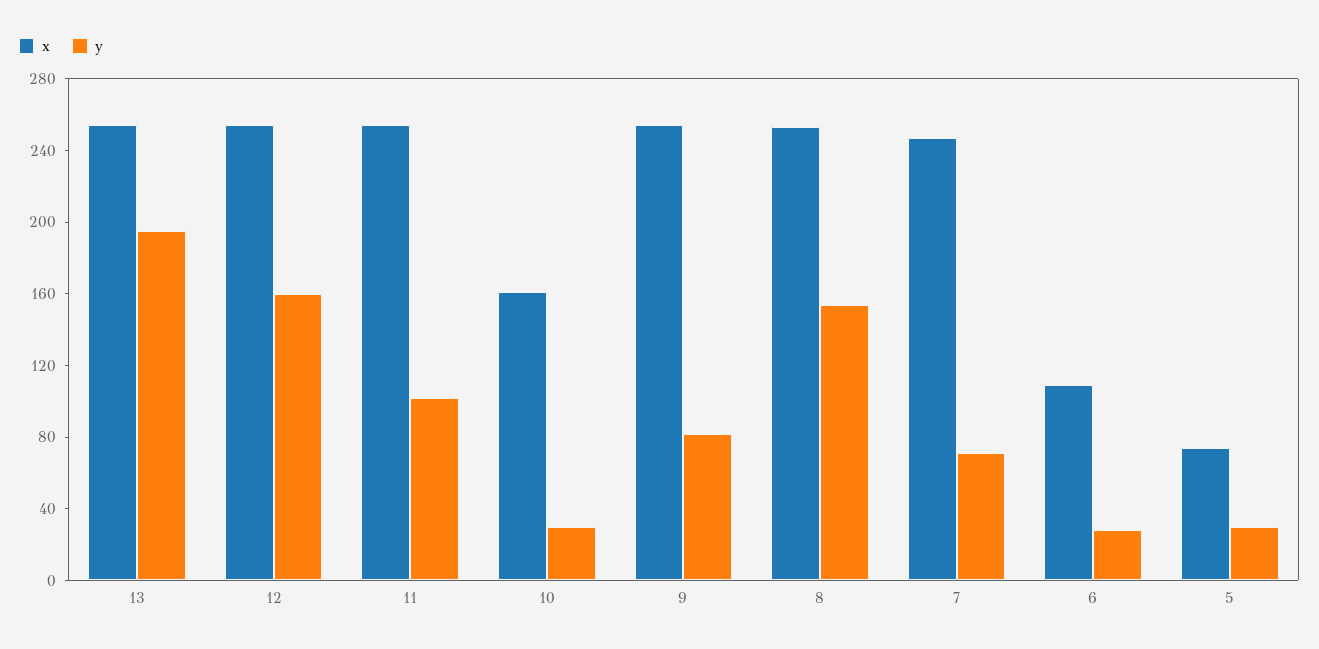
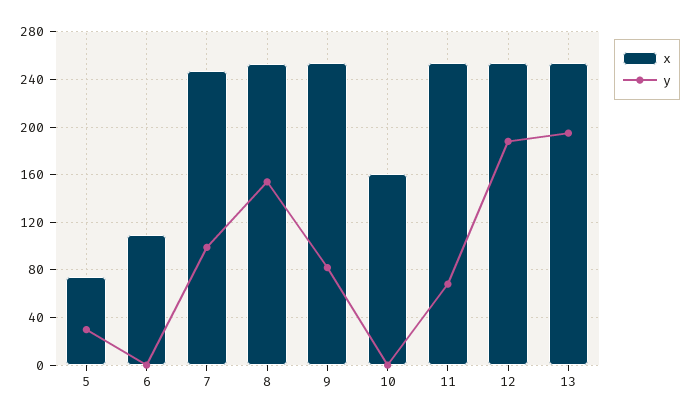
y, 12: 160 -> 190
y, 11: 100 -> 70
y, 10: 30 -> 0
y, 7: 70 -> 100
y, 6: 30 -> 0

